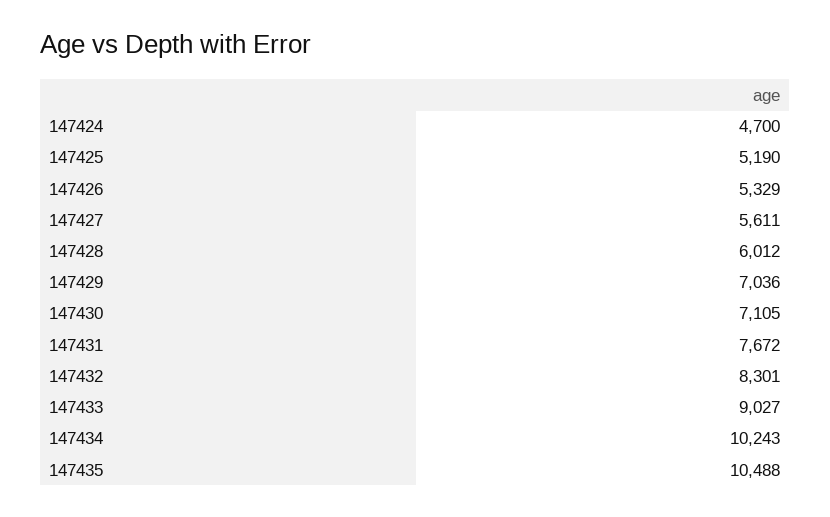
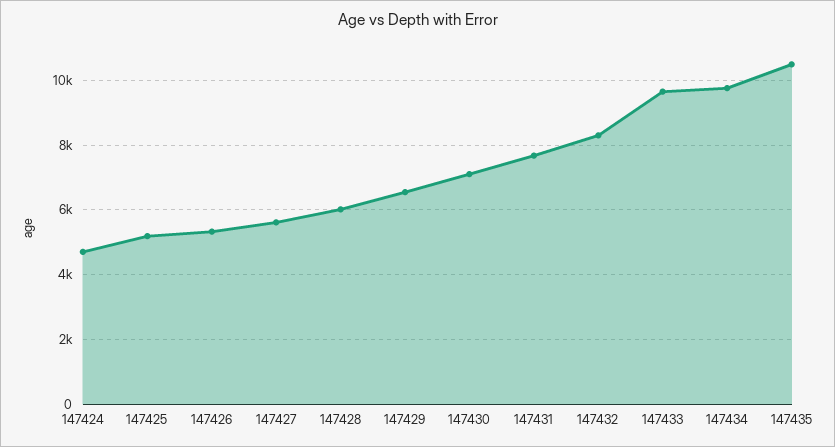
147429: 7036 -> 6600
147433: 9027 -> 9600
147434: 10243 -> 9800

